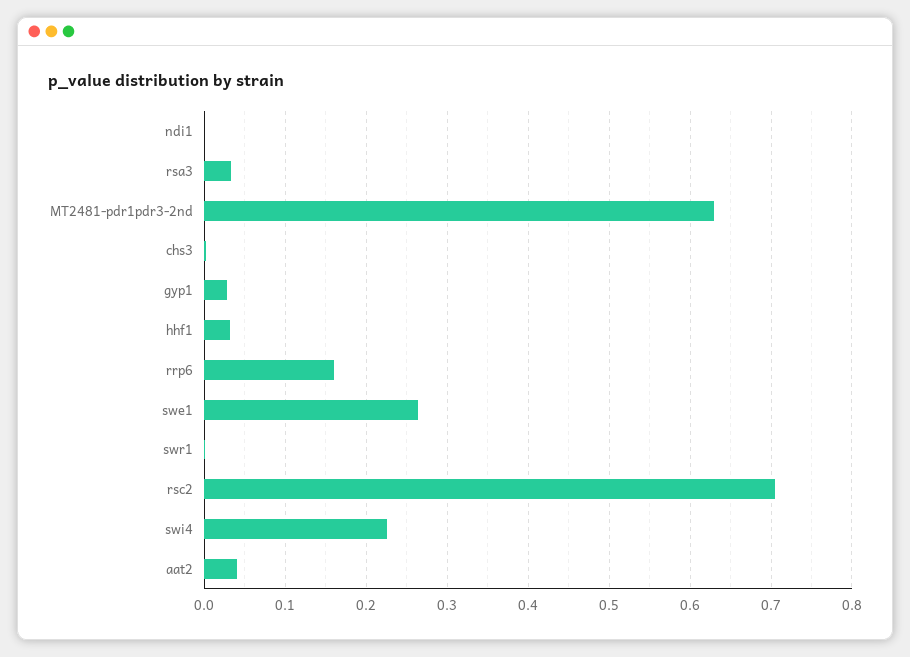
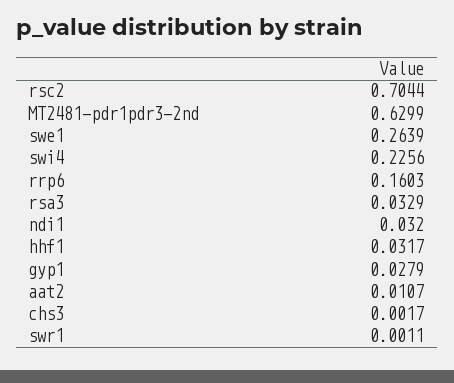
ndi1: 0 -> 0.032
aat2: 0.04 -> 0.0107

